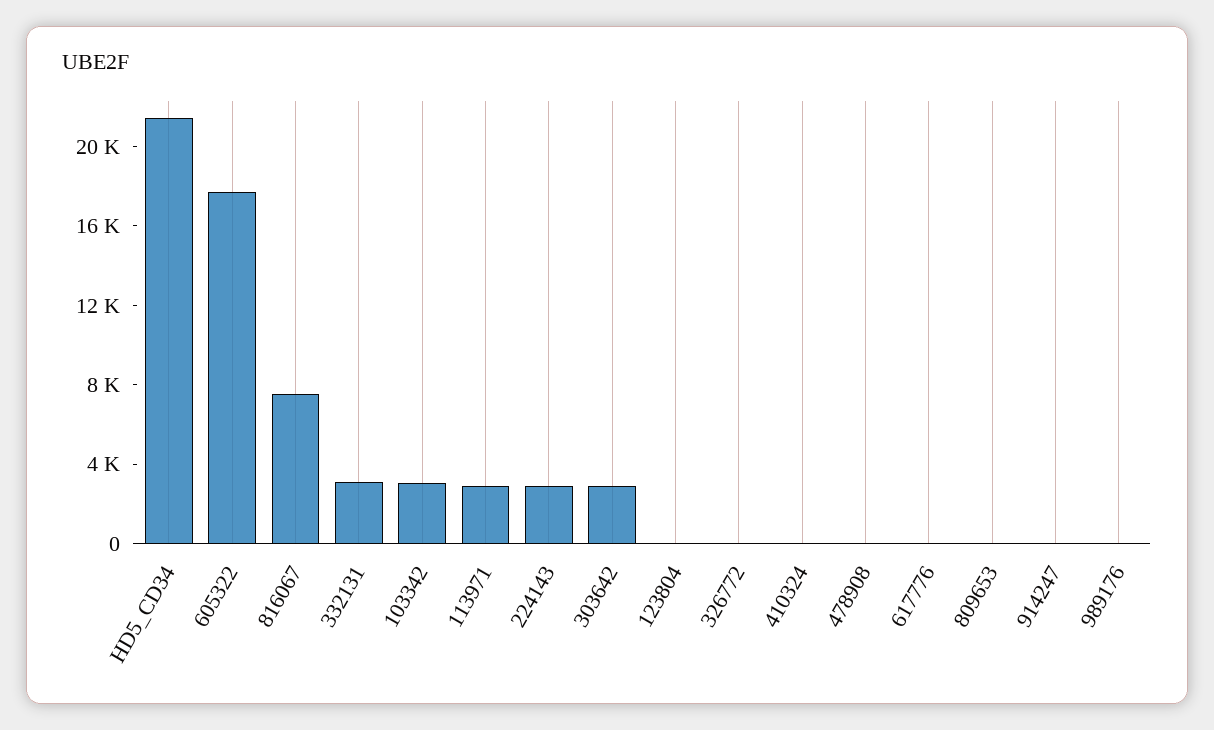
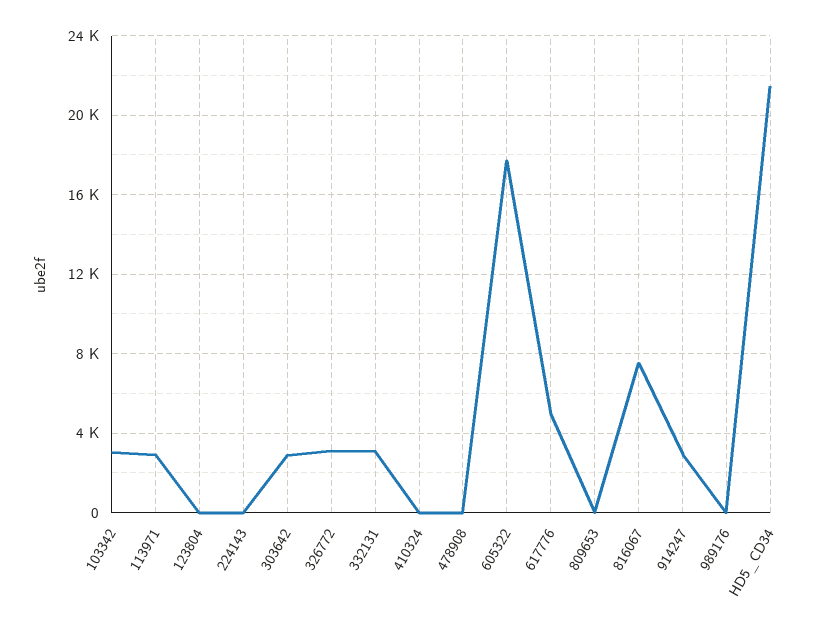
224143: 3000 -> 0
326772: 0 -> 3000
617776: 0 -> 5000
914247: 0 -> 3000

